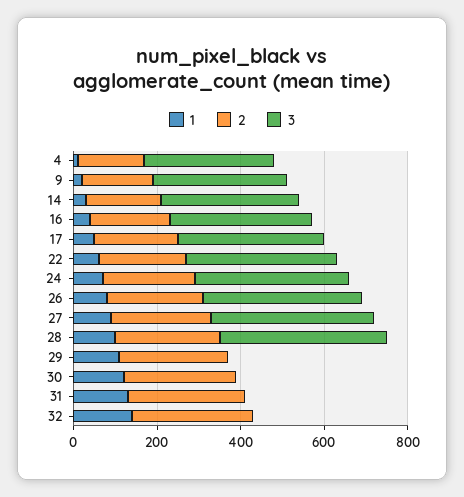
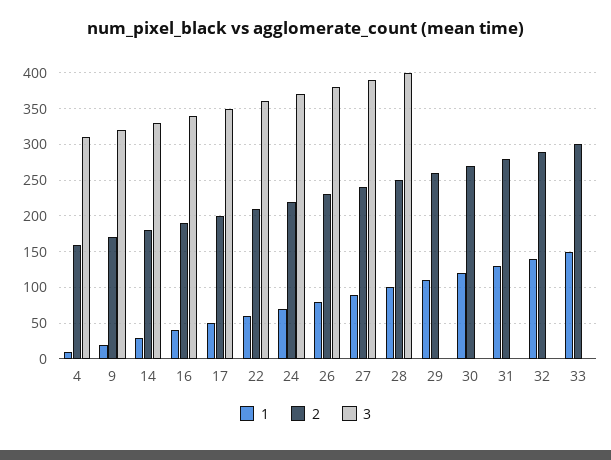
1, 33: none -> 150
2, 33: none -> 300
3, 33: none -> 0

